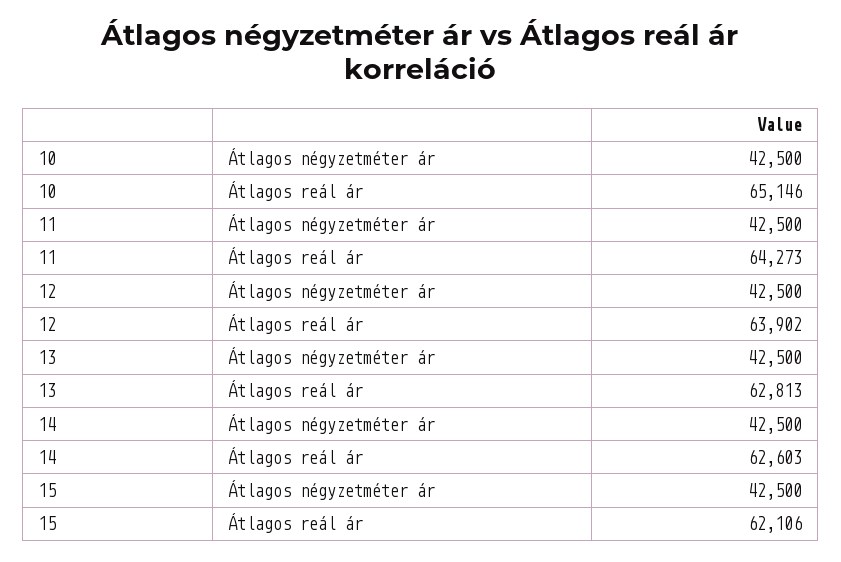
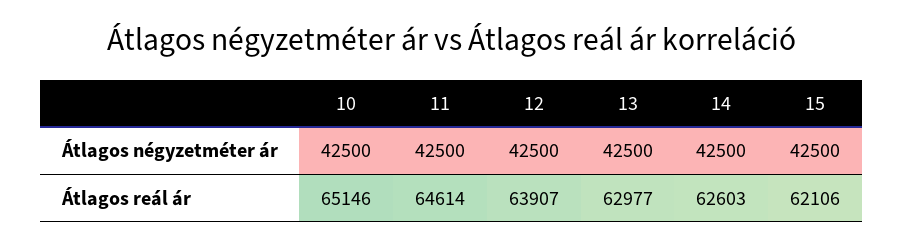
11, Átlagos reál ár: 64273 -> 64614
12, Átlagos reál ár: 63902 -> 63907
13, Átlagos reál ár: 62813 -> 62977

